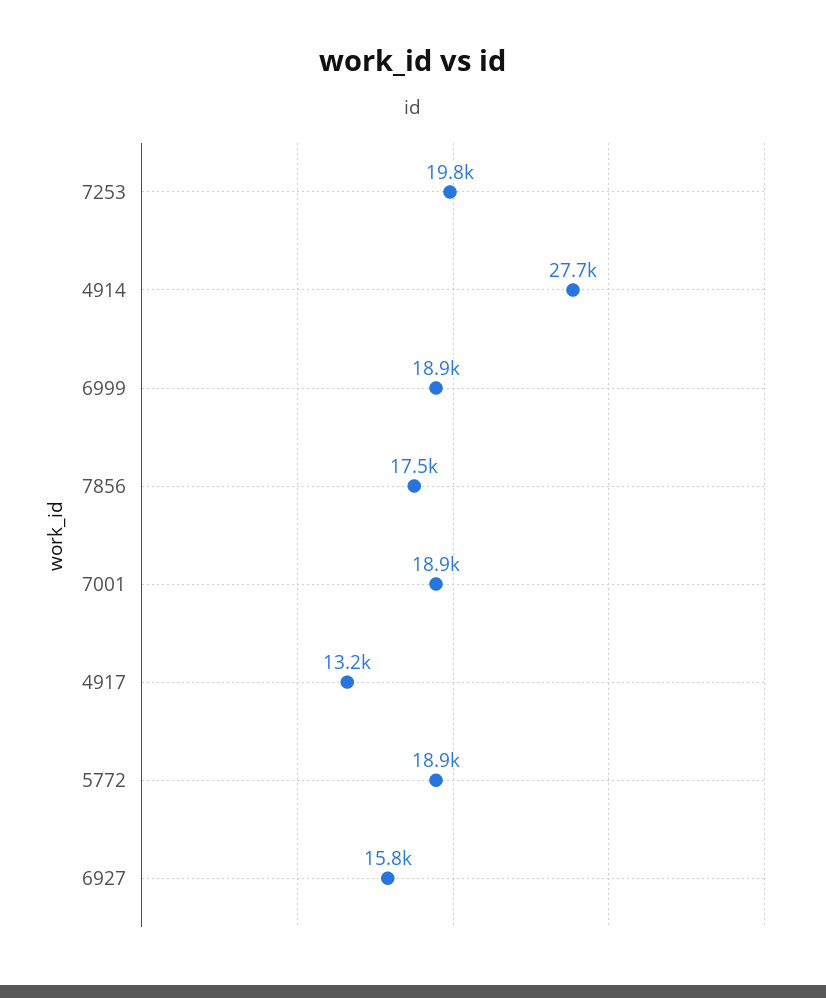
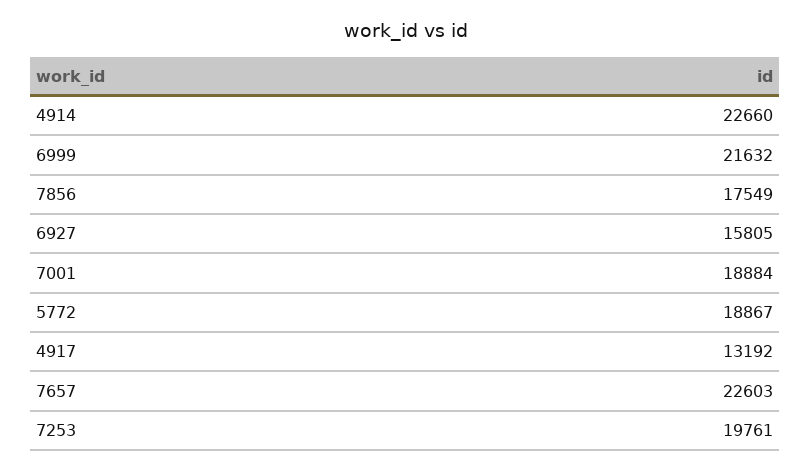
4914: 27700 -> 22660
6999: 18900 -> 21632
7657: none -> 22603

